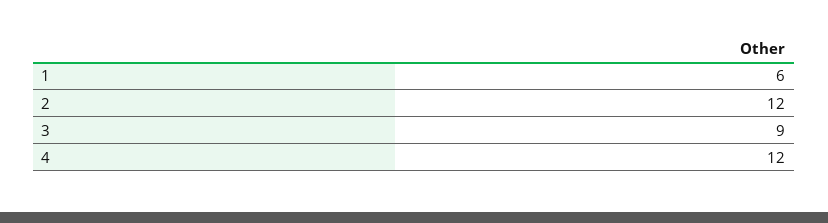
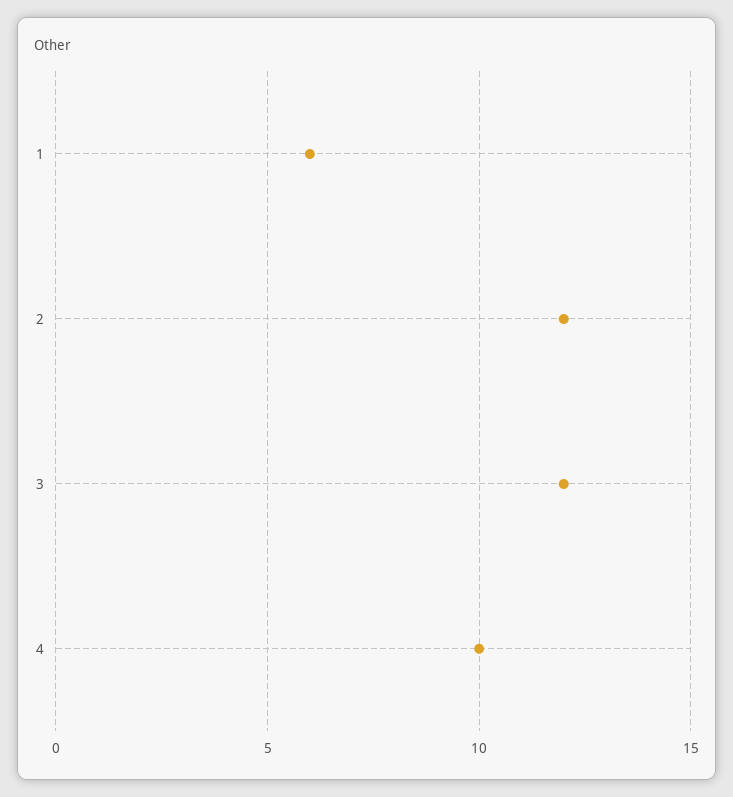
3: 9 -> 12
4: 12 -> 10

